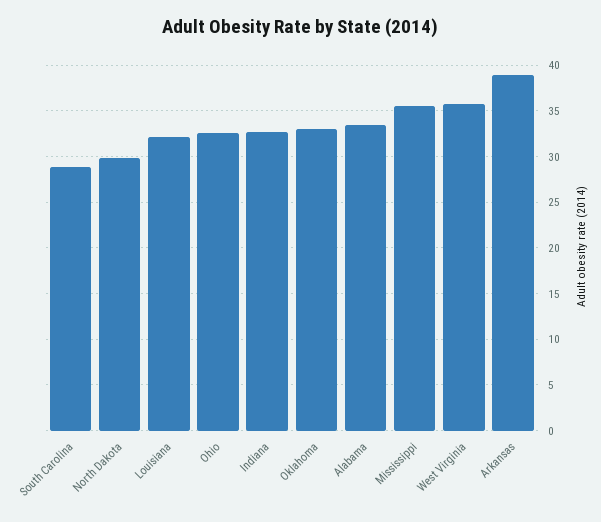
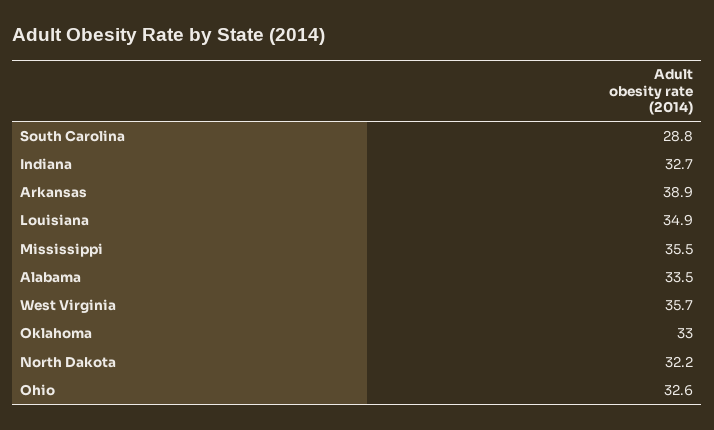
North Dakota: 30 -> 32.2
Louisiana: 32 -> 34.9

